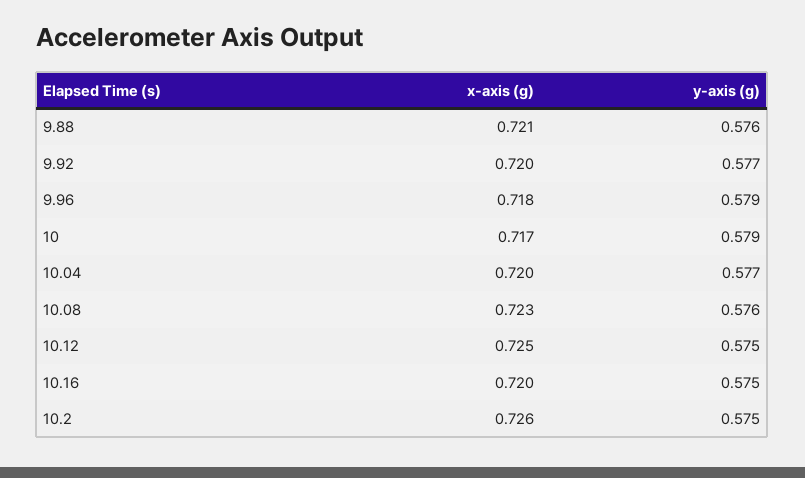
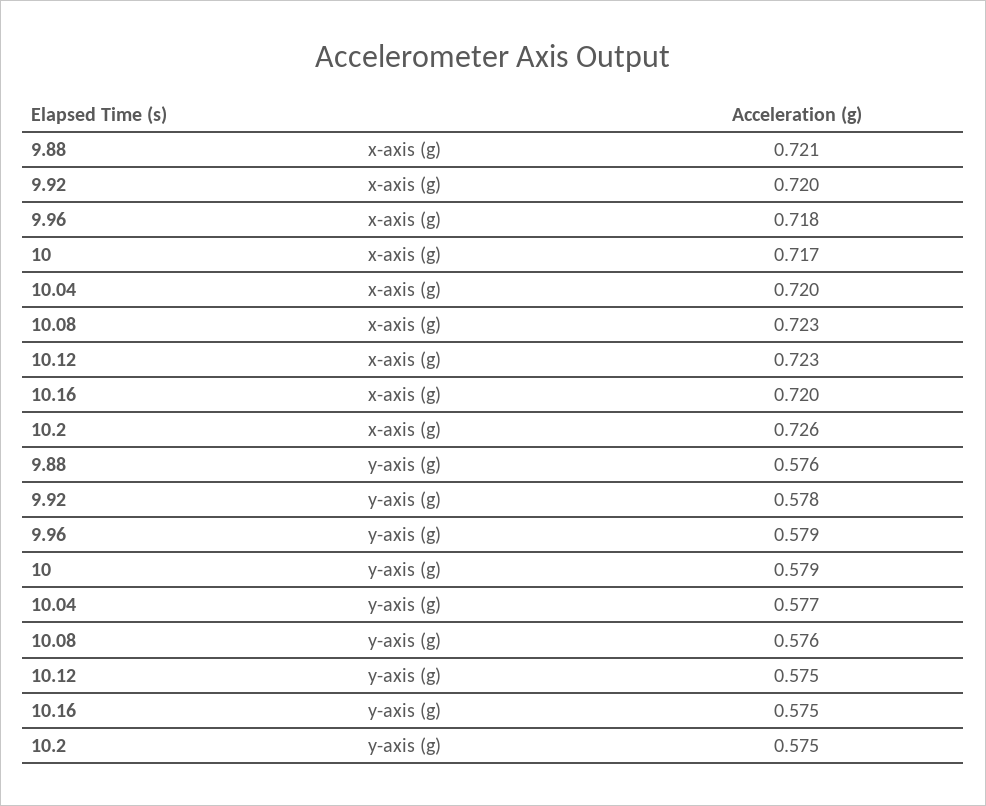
y-axis (g), 9.92: 0.577 -> 0.578
x-axis (g), 10.12: 0.725 -> 0.723

